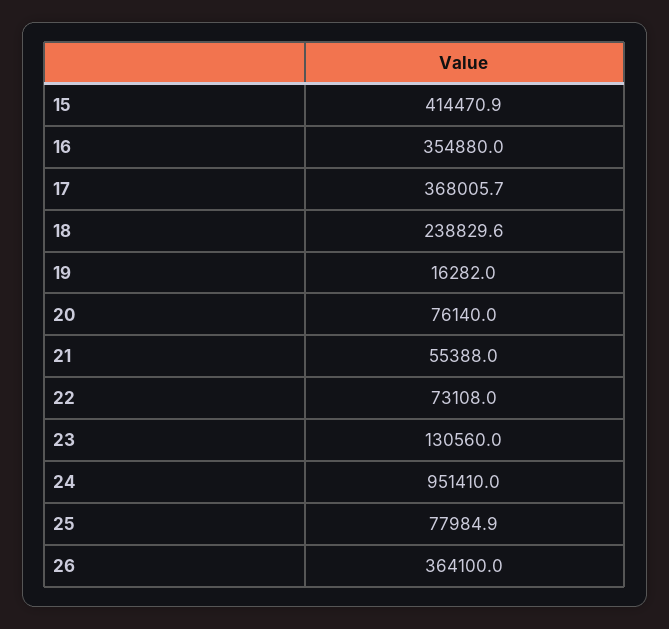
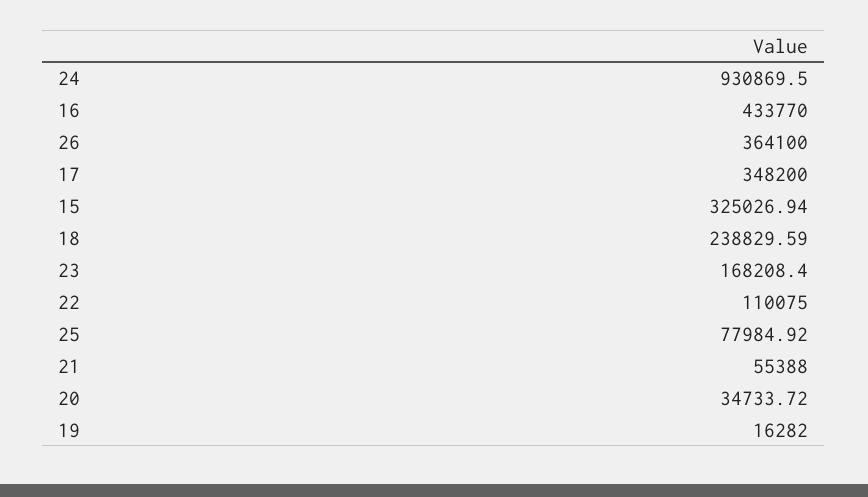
15: 414470.9 -> 325026.94
16: 354880 -> 433770
17: 368005.7 -> 348200
20: 76140 -> 34733.72
22: 73108 -> 110075
23: 130560 -> 168208.4
24: 951410 -> 930869.5

